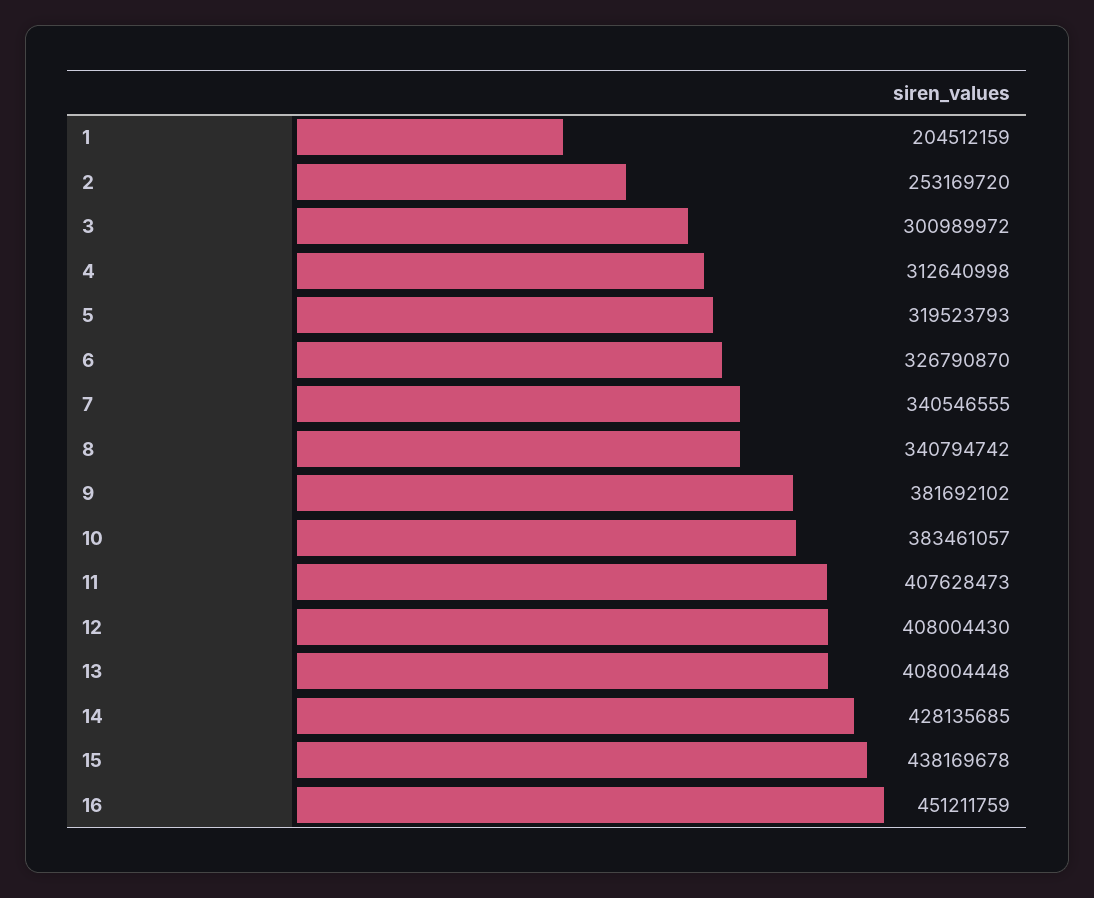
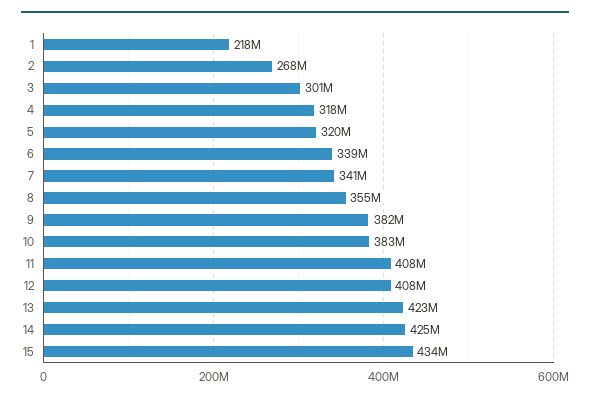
1: 204512159 -> 218000000
2: 253169720 -> 268000000
4: 312640998 -> 318000000
6: 326790870 -> 339000000
8: 340794742 -> 355000000
13: 408004448 -> 423000000
14: 428135685 -> 425000000
15: 438169678 -> 434000000
16: 451211759 -> none

